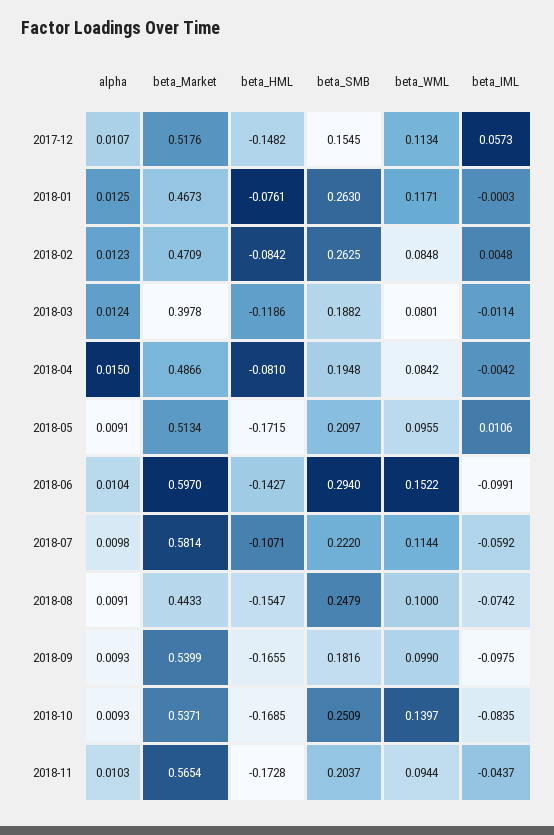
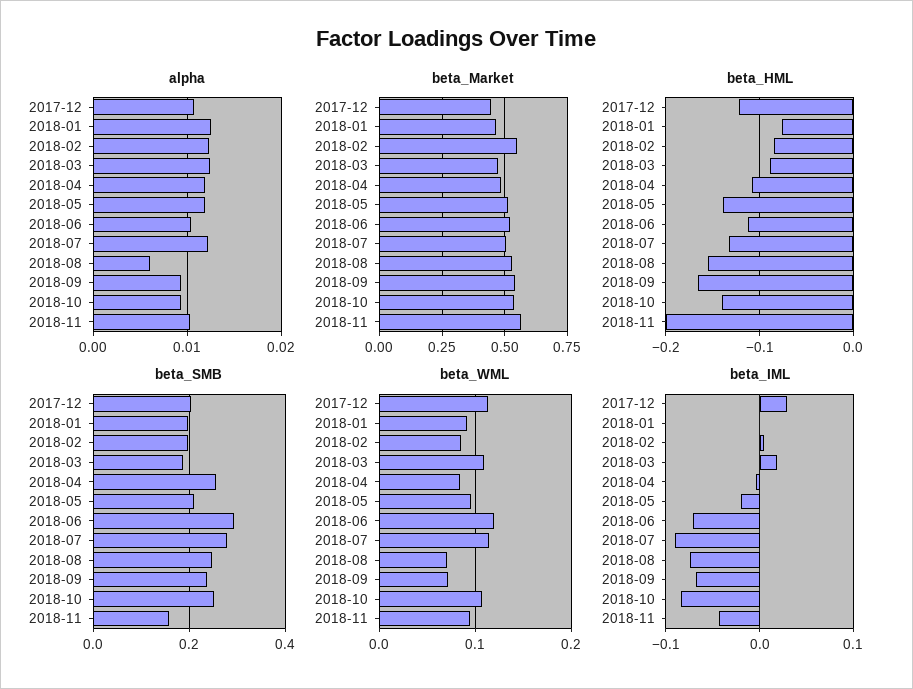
beta_Market, 2017-12: 0.5176 -> 0.45
beta_HML, 2017-12: -0.1482 -> -0.12
beta_SMB, 2017-12: 0.1545 -> 0.2
beta_IML, 2017-12: 0.0573 -> 0.03
beta_SMB, 2018-01: 0.263 -> 0.2
beta_WML, 2018-01: 0.1171 -> 0.09
beta_Market, 2018-02: 0.4709 -> 0.55
beta_SMB, 2018-02: 0.2625 -> 0.2
beta_Market, 2018-03: 0.3978 -> 0.475
beta_HML, 2018-03: -0.1186 -> -0.09
beta_WML, 2018-03: 0.0801 -> 0.11
beta_IML, 2018-03: -0.0114 -> 0.02
alpha, 2018-04: 0.015 -> 0.012
beta_HML, 2018-04: -0.081 -> -0.11
beta_SMB, 2018-04: 0.1948 -> 0.26
alpha, 2018-05: 0.0091 -> 0.012
beta_HML, 2018-05: -0.1715 -> -0.14
beta_IML, 2018-05: 0.0106 -> -0.02
beta_Market, 2018-06: 0.597 -> 0.525
beta_HML, 2018-06: -0.1427 -> -0.11
beta_WML, 2018-06: 0.1522 -> 0.12
beta_IML, 2018-06: -0.0991 -> -0.07
alpha, 2018-07: 0.0098 -> 0.012
beta_Market, 2018-07: 0.5814 -> 0.5
beta_HML, 2018-07: -0.1071 -> -0.13
beta_SMB, 2018-07: 0.222 -> 0.28
beta_IML, 2018-07: -0.0592 -> -0.09
alpha, 2018-08: 0.0091 -> 0.006
beta_Market, 2018-08: 0.4433 -> 0.525
beta_WML, 2018-08: 0.1 -> 0.07
beta_SMB, 2018-09: 0.1816 -> 0.24
beta_WML, 2018-09: 0.099 -> 0.07
beta_IML, 2018-09: -0.0975 -> -0.07
beta_HML, 2018-10: -0.1685 -> -0.14
beta_WML, 2018-10: 0.1397 -> 0.11
beta_HML, 2018-11: -0.1728 -> -0.2
beta_SMB, 2018-11: 0.2037 -> 0.16

